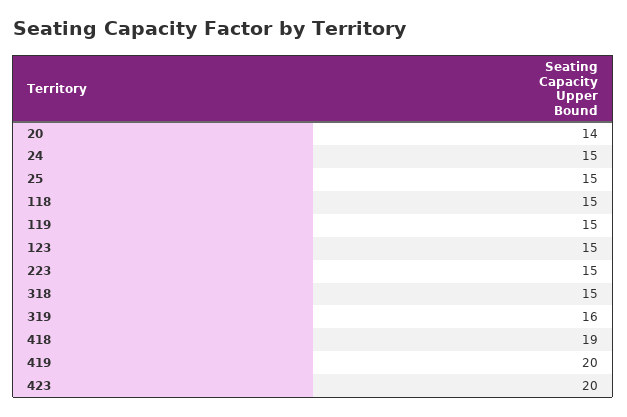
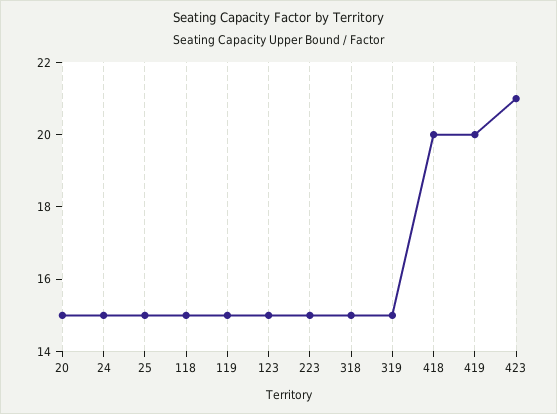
20: 14 -> 15
319: 16 -> 15
418: 19 -> 20
423: 20 -> 21

